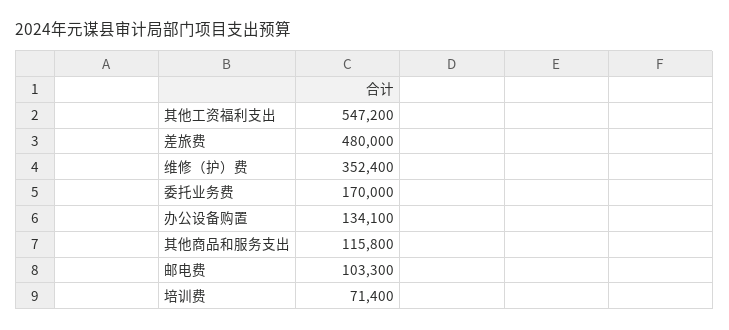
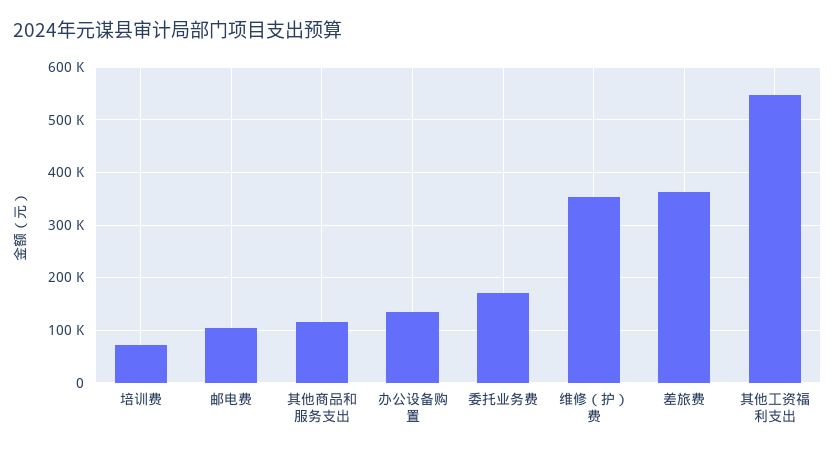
差旅费: 480000 -> 360000

